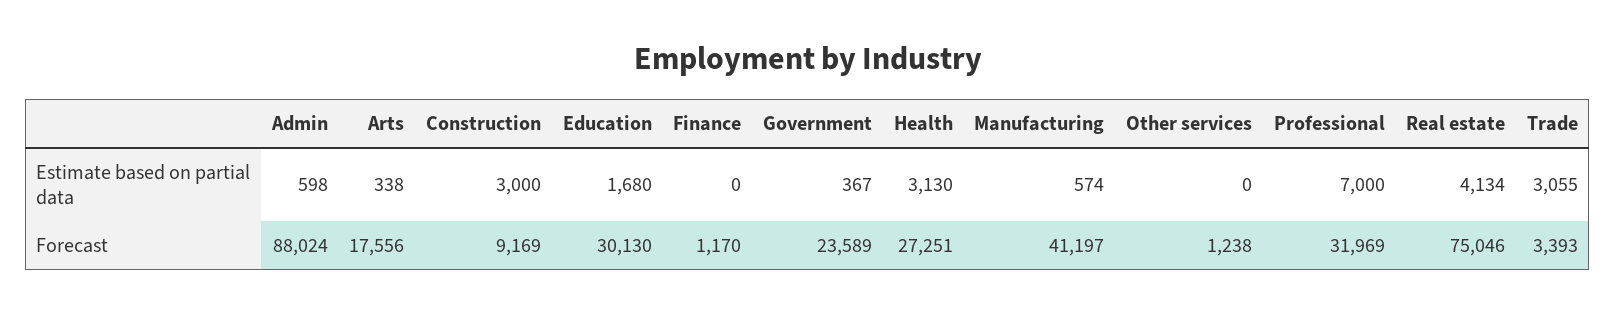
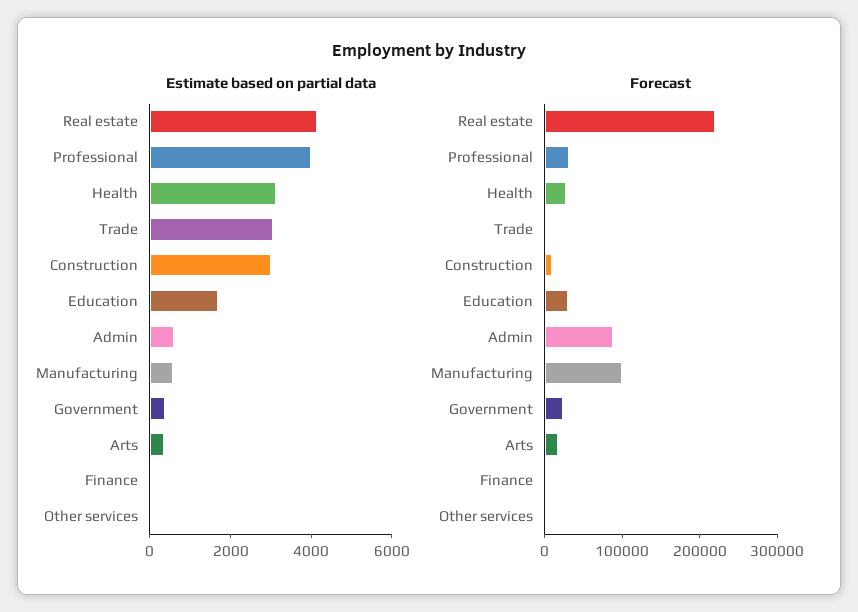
Estimate based on partial data, Professional: 7000 -> 4000
Forecast, Manufacturing: 41197 -> 100000
Forecast, Real estate: 75046 -> 220000

